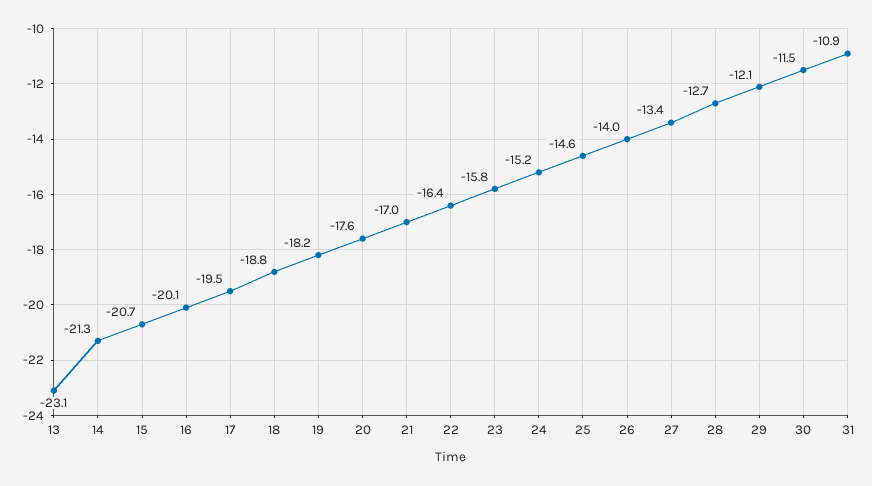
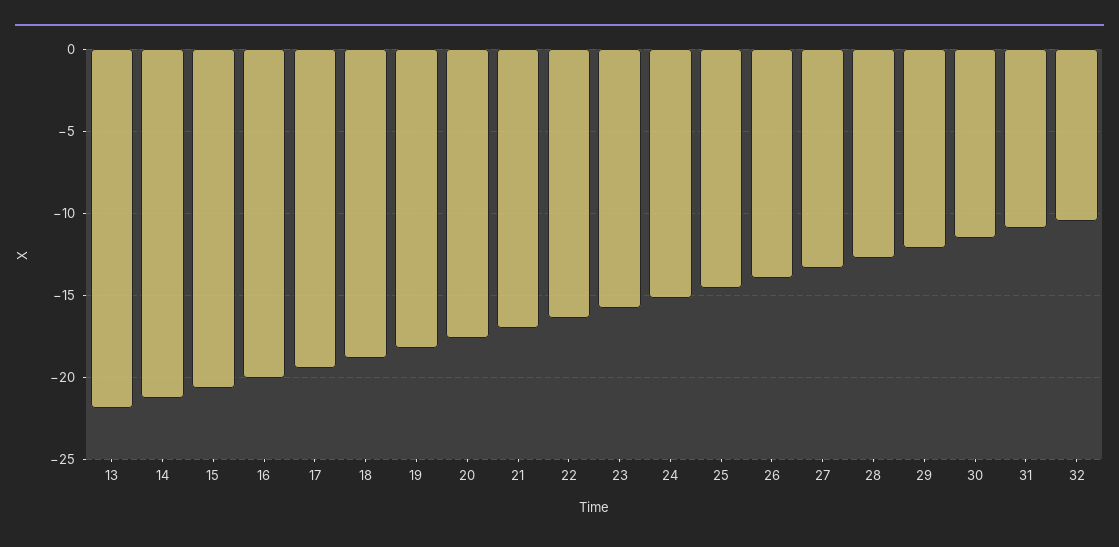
13: -23.1 -> -22
32: none -> -10.5

